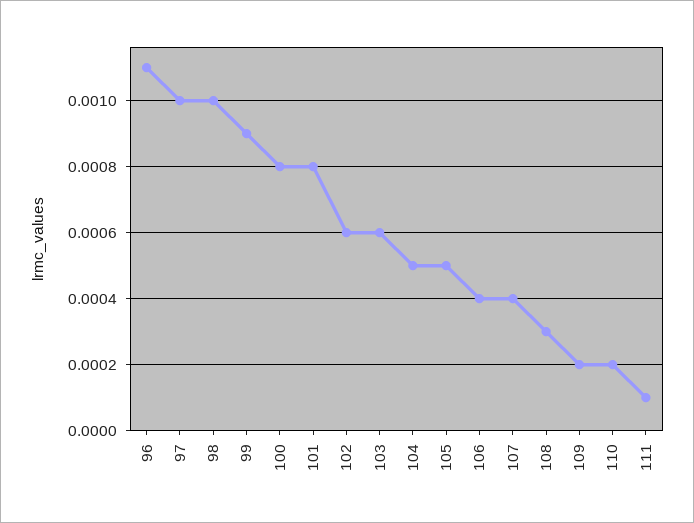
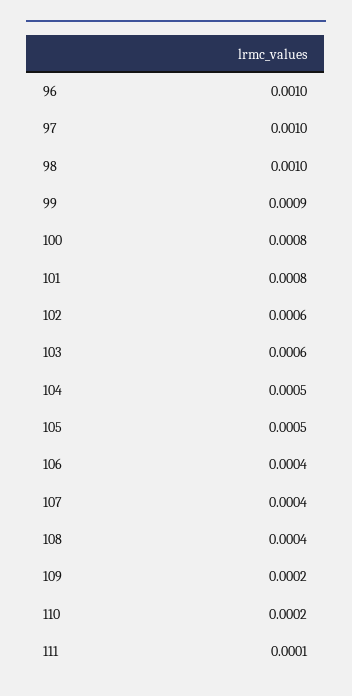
96: 0.0011 -> 0.001
108: 0.0003 -> 0.0004

